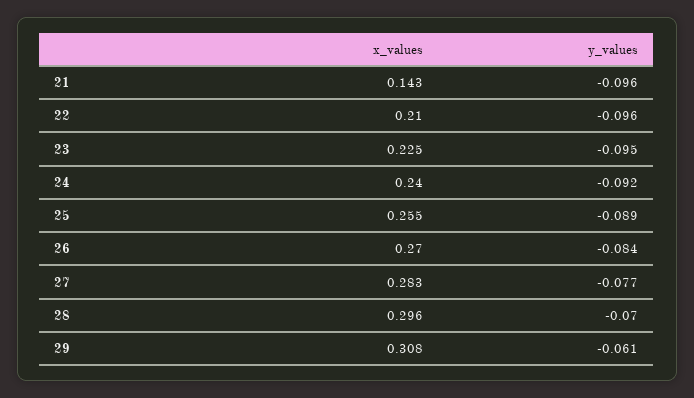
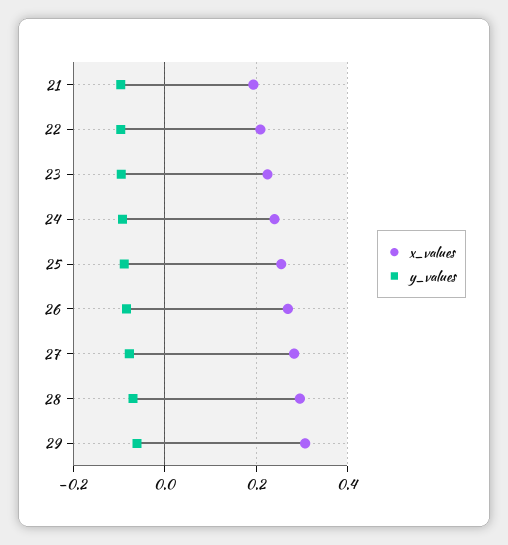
x_values, 21: 0.143 -> 0.2

